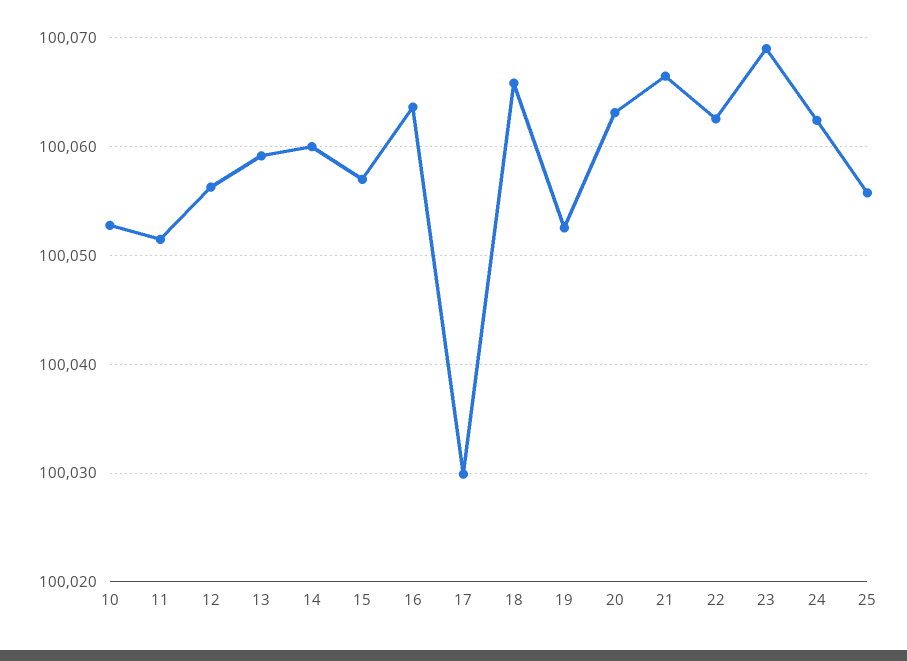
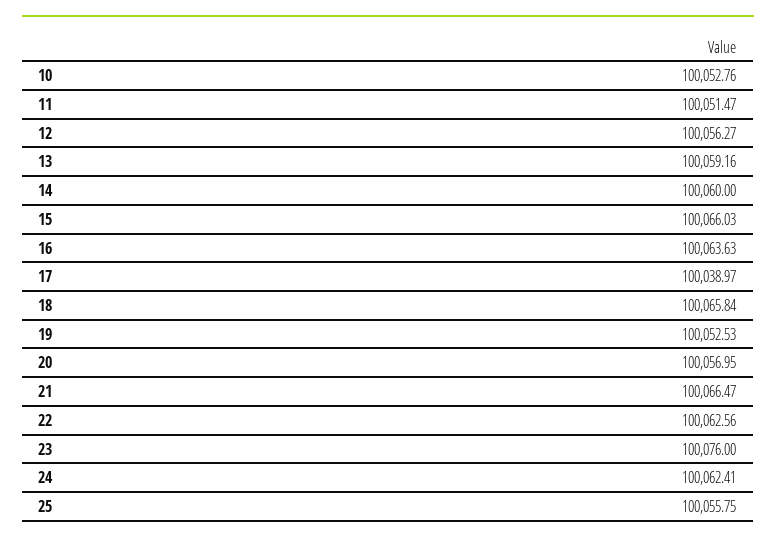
15: 100057 -> 100066.03
17: 100030 -> 100038.97
20: 100063 -> 100056.95
23: 100069 -> 100076

